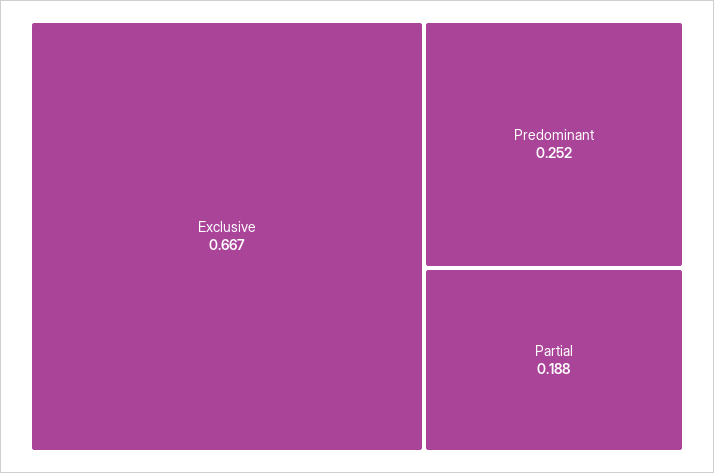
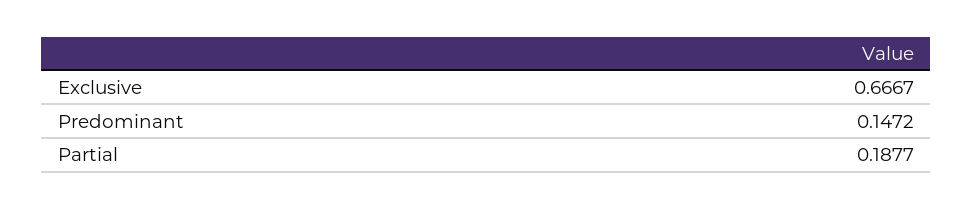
Predominant: 0.252 -> 0.1472

